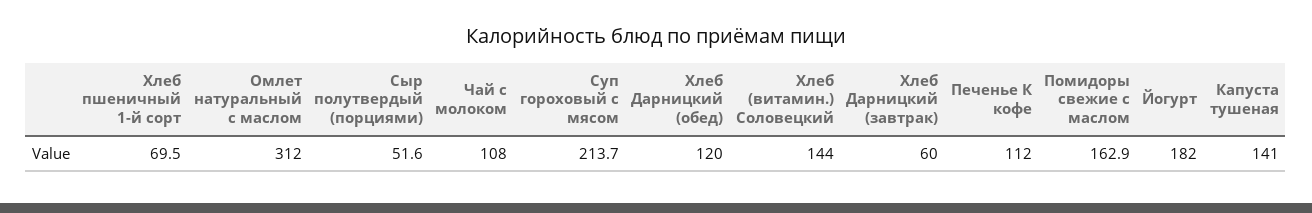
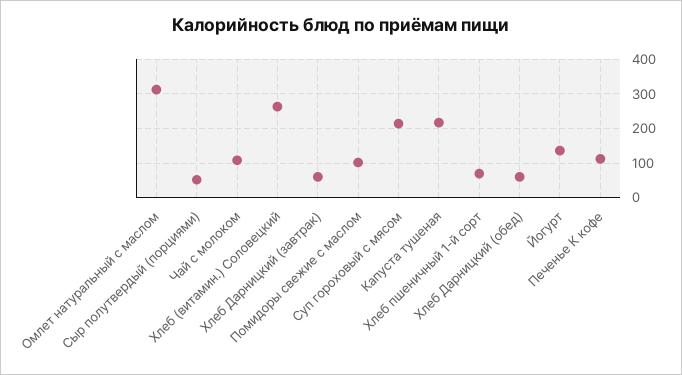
Хлеб Дарницкий (обед): 120 -> 60
Хлеб (витамин.) Соловецкий: 144 -> 260
Помидоры свежие с маслом: 162.9 -> 100
Йогурт: 182 -> 140
Капуста тушеная: 141 -> 220

